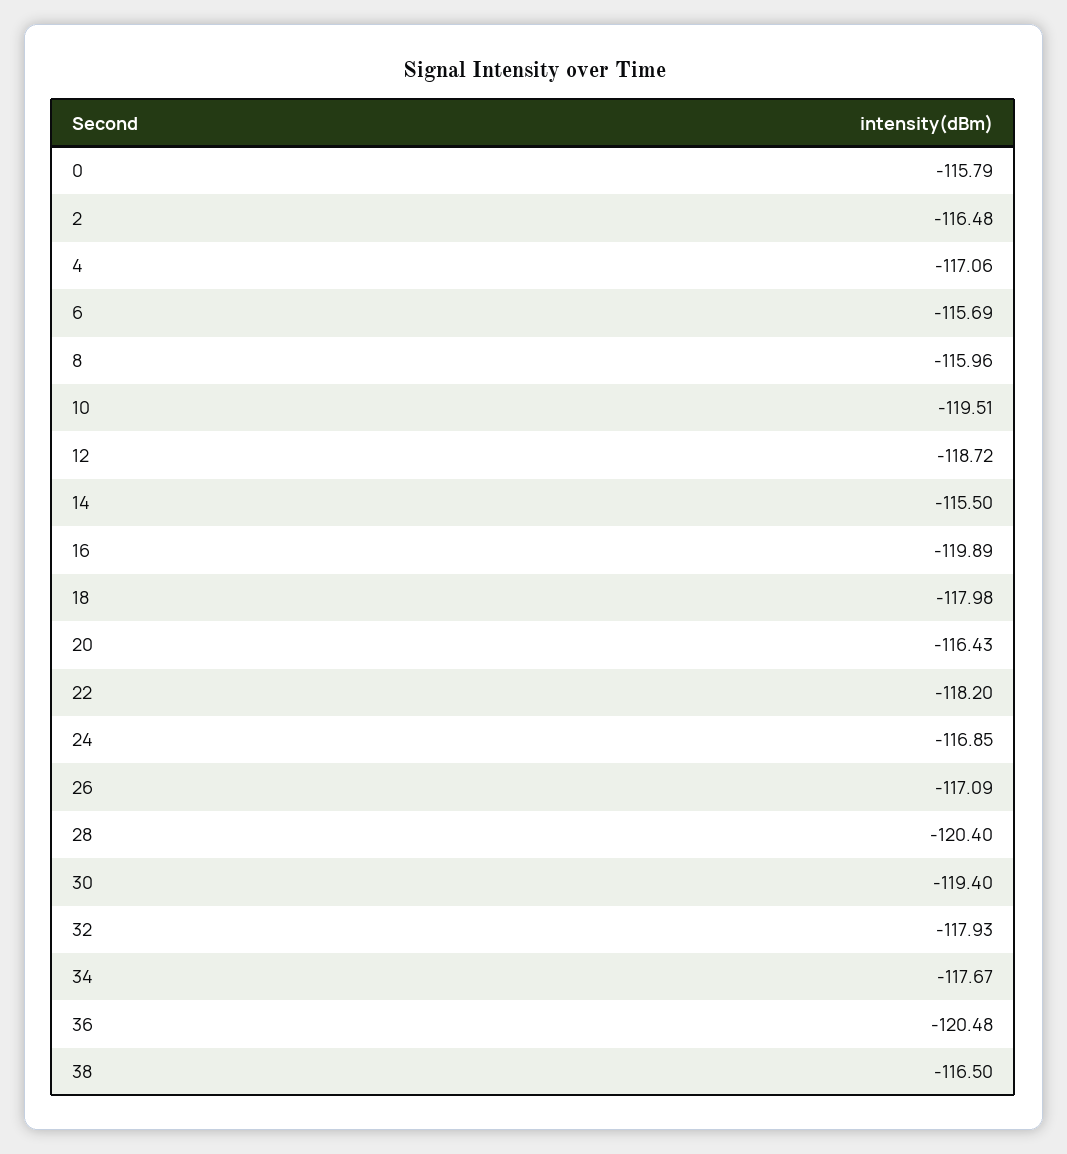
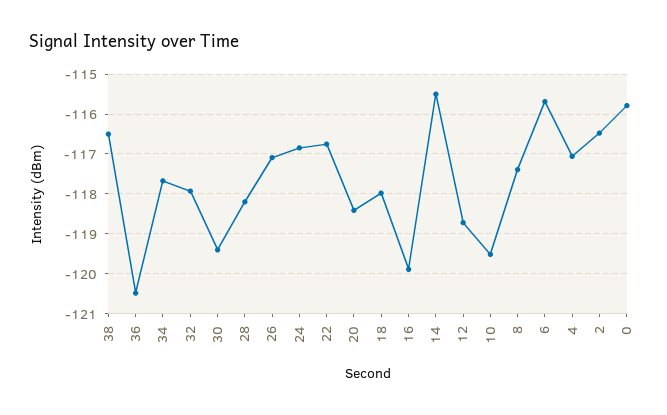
8: -115.96 -> -117.4
20: -116.43 -> -118.4
22: -118.2 -> -116.8
28: -120.4 -> -118.2

